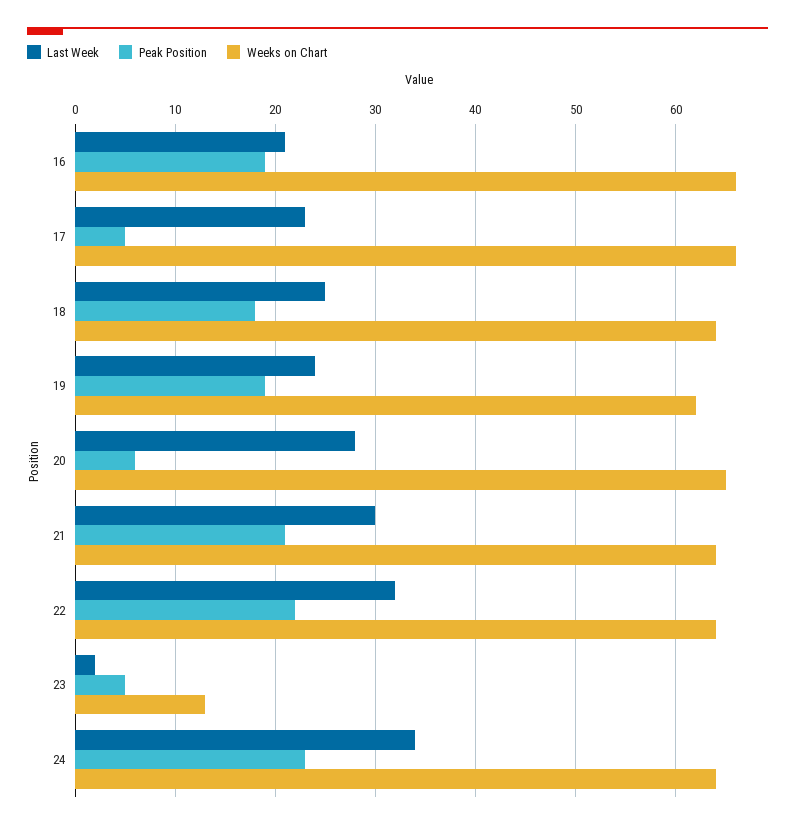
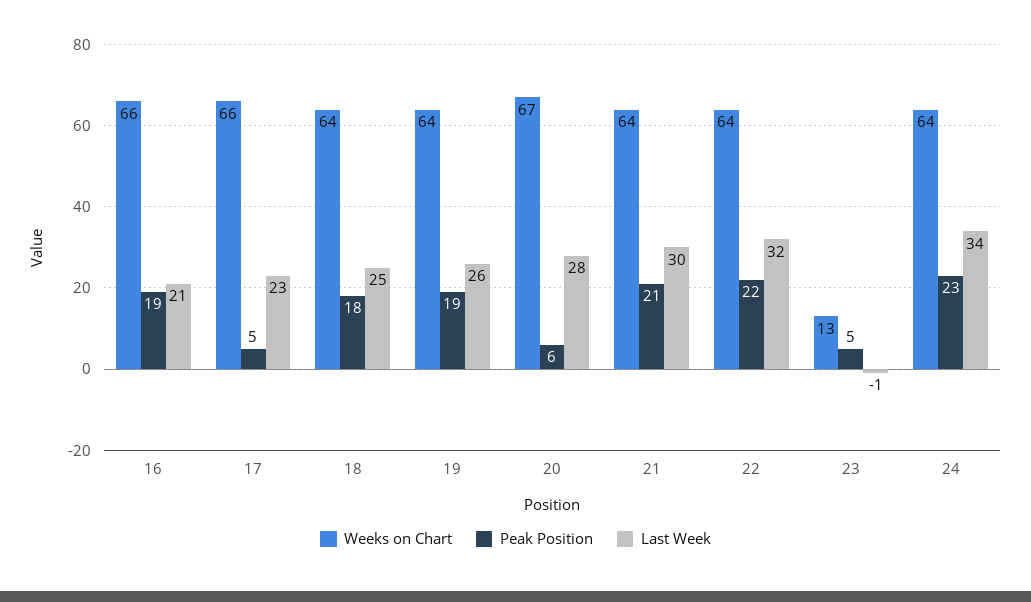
Last Week, 19: 24 -> 26
Weeks on Chart, 19: 62 -> 64
Weeks on Chart, 20: 65 -> 67
Last Week, 23: 2 -> -1

